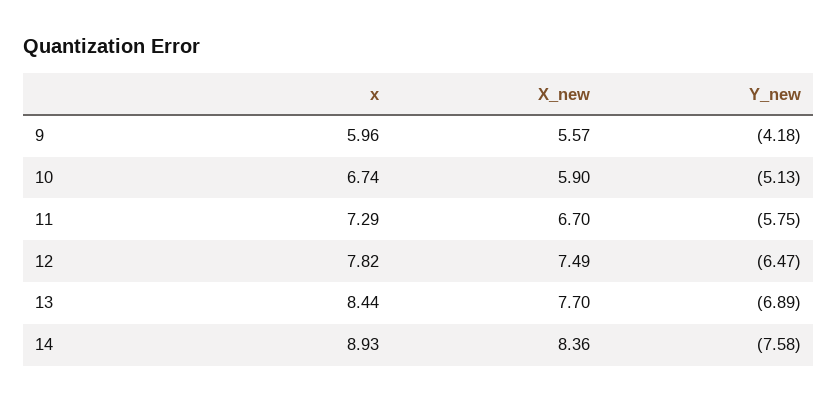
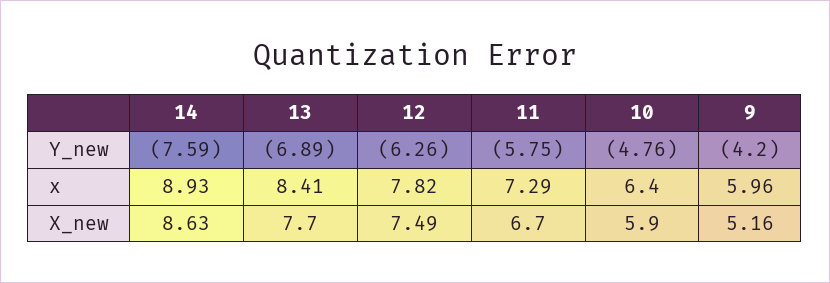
X_new, 9: 5.57 -> 5.16
Y_new, 9: -4.18 -> -4.2
x, 10: 6.74 -> 6.4
Y_new, 10: -5.13 -> -4.76
Y_new, 12: -6.47 -> -6.26
x, 13: 8.44 -> 8.41
X_new, 14: 8.36 -> 8.63
Y_new, 14: -7.58 -> -7.59

